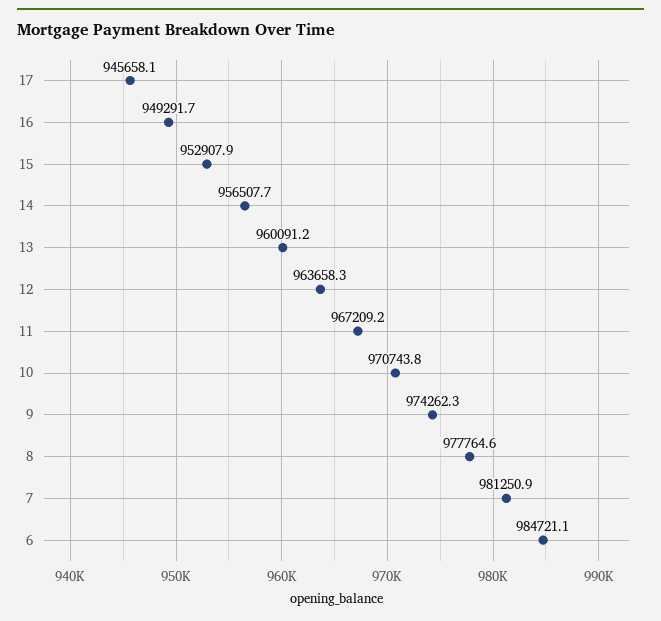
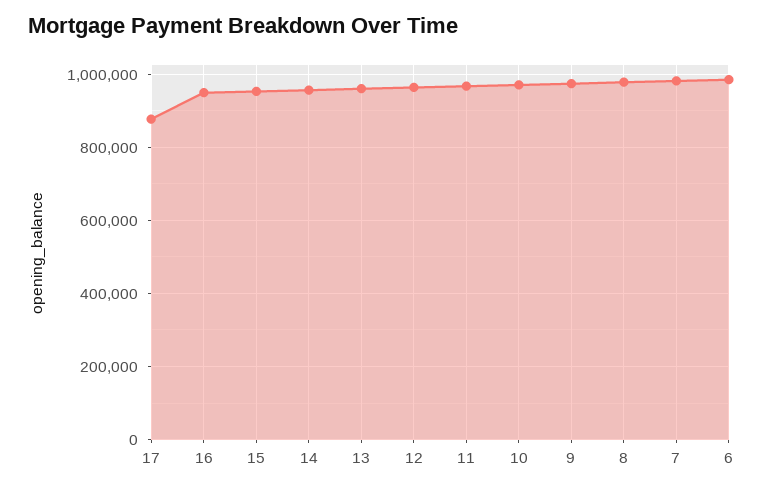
17: 945658.1 -> 880000

